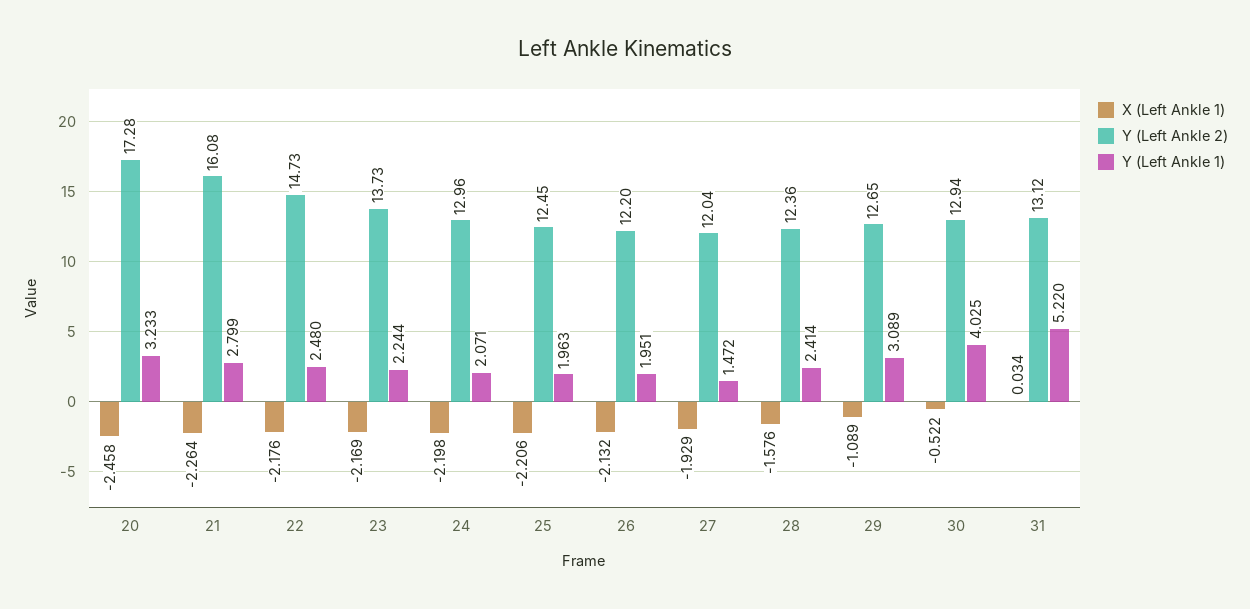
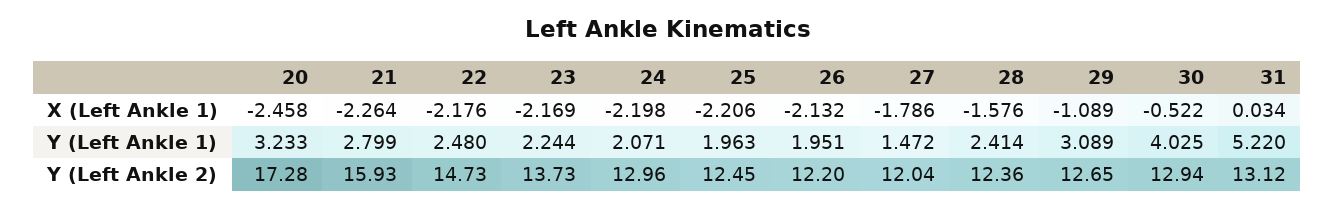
Y (Left Ankle 2), 21: 16.08 -> 15.93
X (Left Ankle 1), 27: -1.929 -> -1.786

